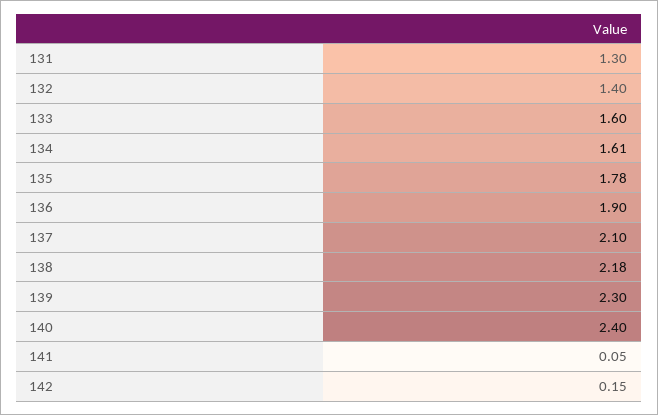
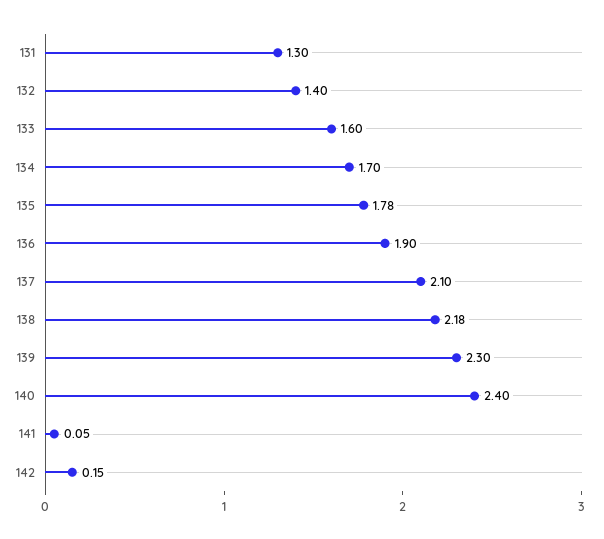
134: 1.61 -> 1.7

